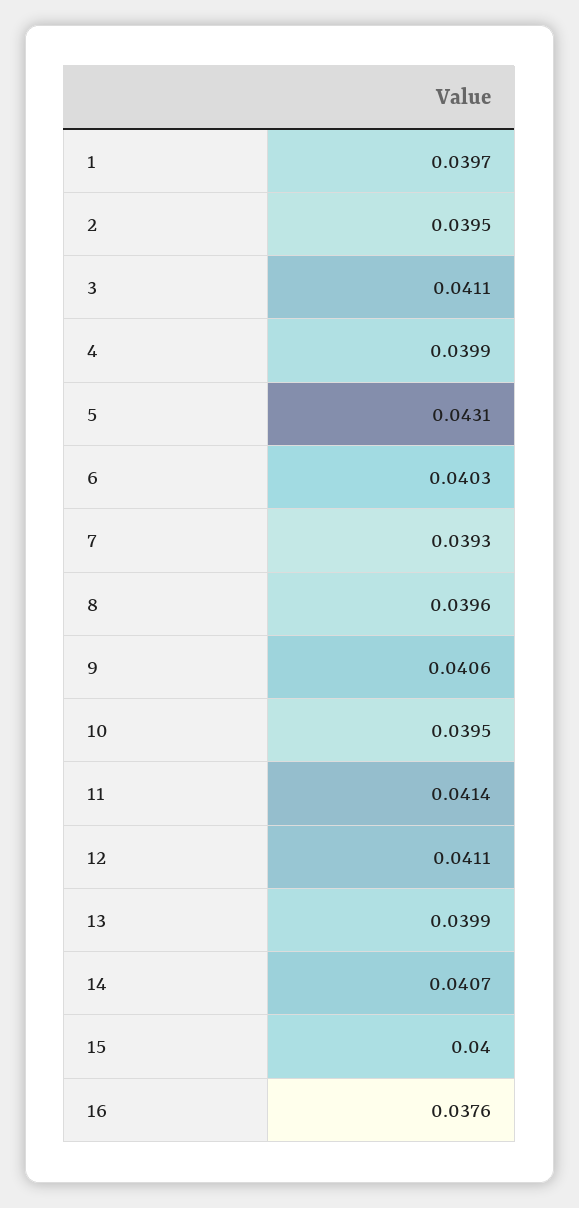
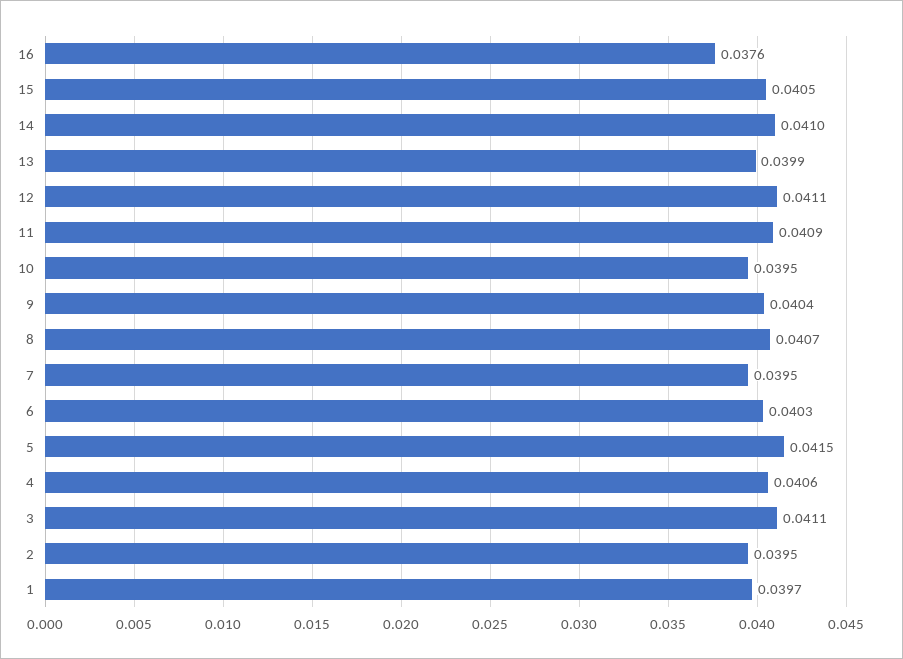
4: 0.0399 -> 0.0406
5: 0.0431 -> 0.0415
7: 0.0393 -> 0.0395
8: 0.0396 -> 0.0407
9: 0.0406 -> 0.0404
11: 0.0414 -> 0.0409
14: 0.0407 -> 0.041
15: 0.04 -> 0.0405

